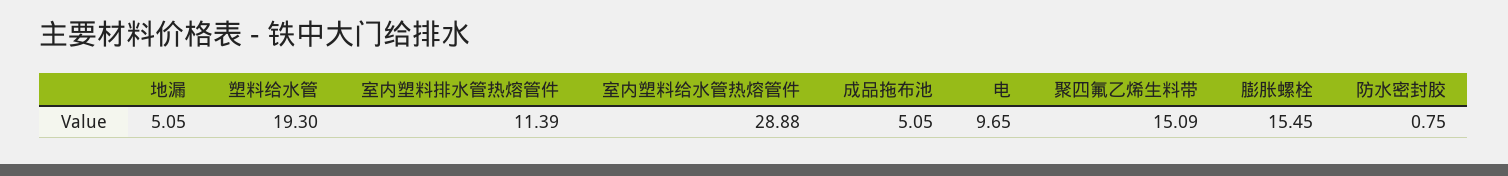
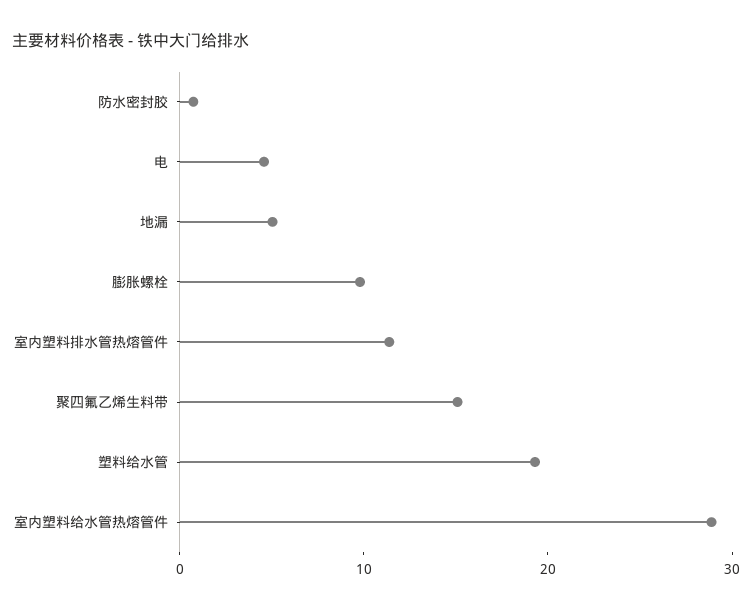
成品拖布池: 5.05 -> none
电: 9.65 -> 4
膨胀螺栓: 15.45 -> 10

